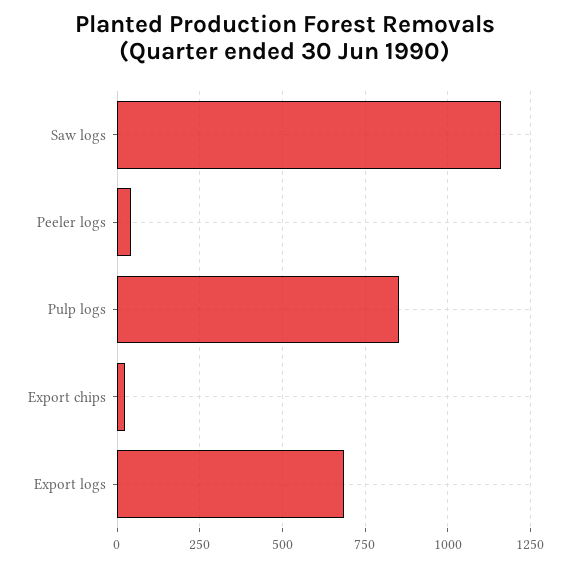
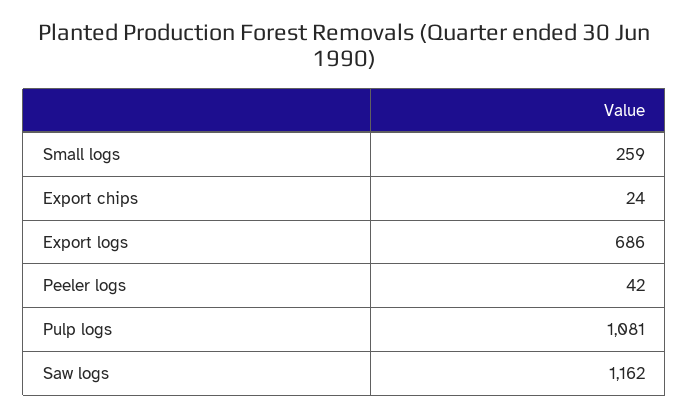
Pulp logs: 850 -> 1081
Small logs: none -> 259

